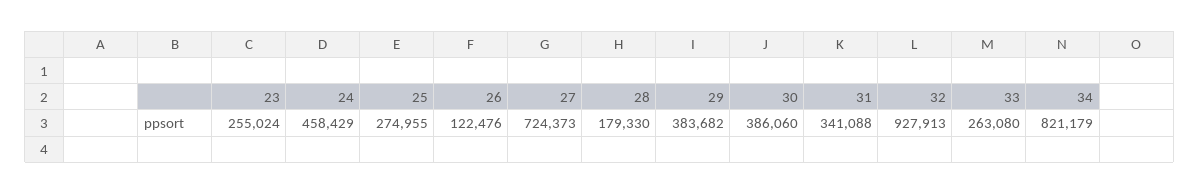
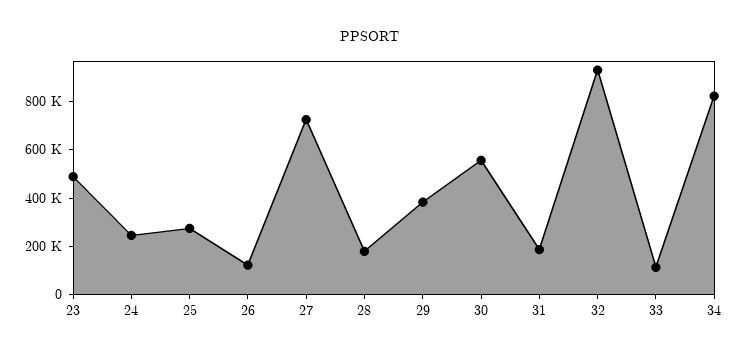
23: 255024 -> 500000
24: 458429 -> 250000
30: 386060 -> 550000
31: 341088 -> 200000
33: 263080 -> 100000

